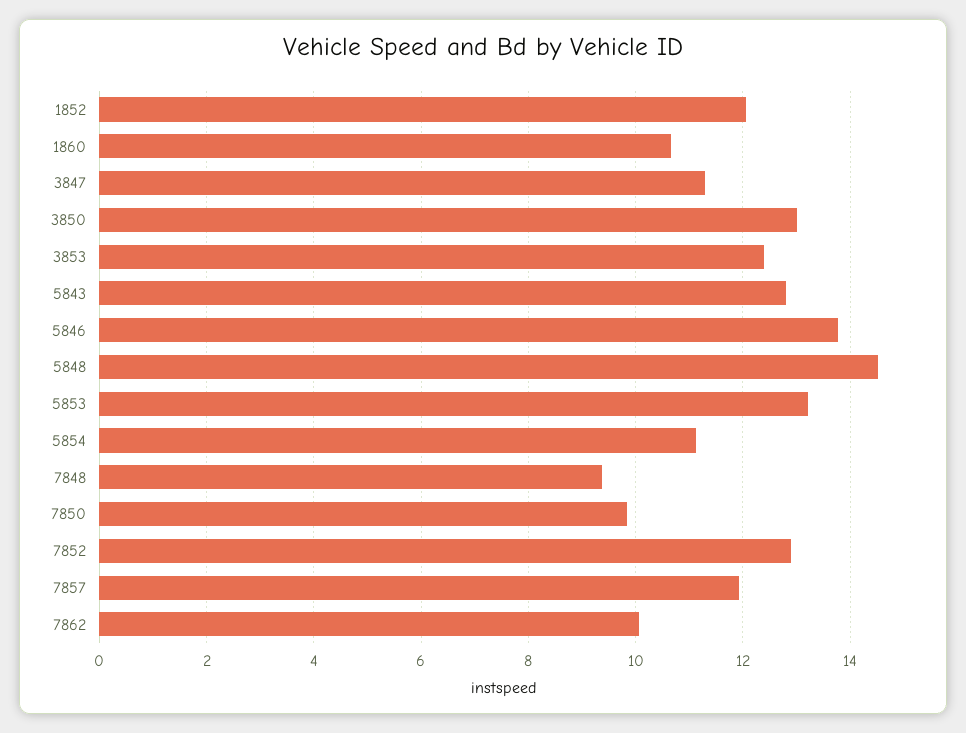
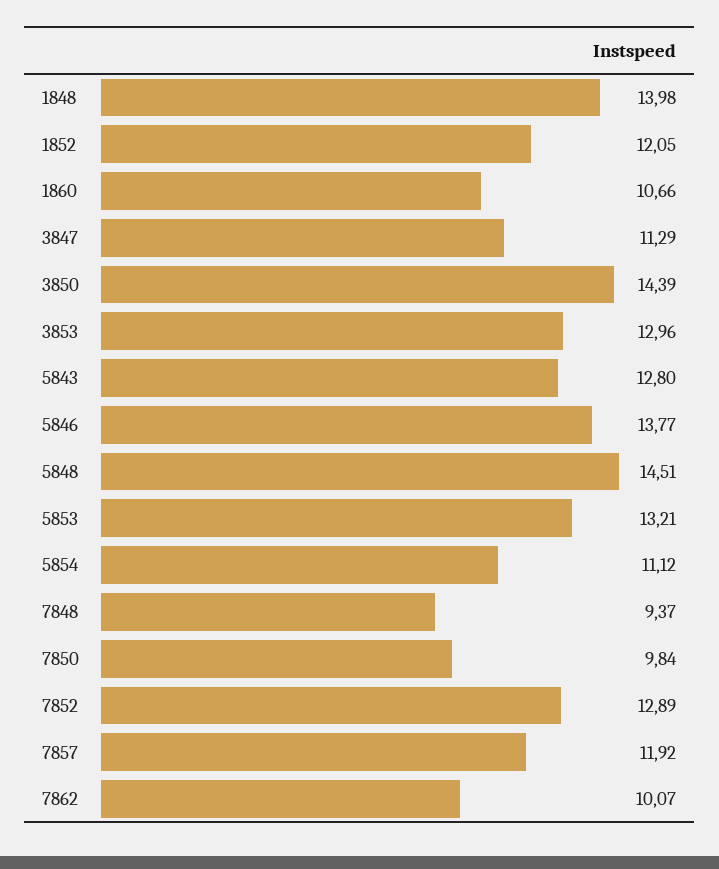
3850: 13 -> 14.39
3853: 12.4 -> 12.96
1848: none -> 13.98

